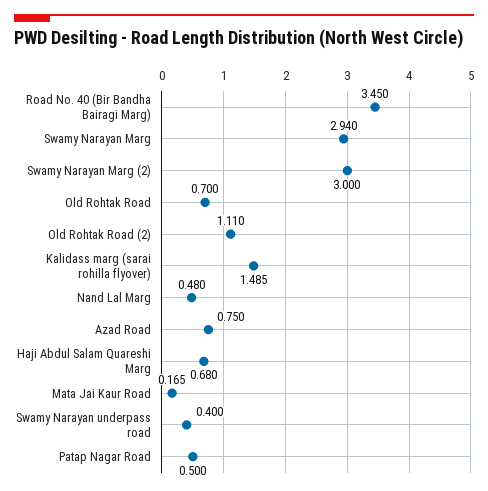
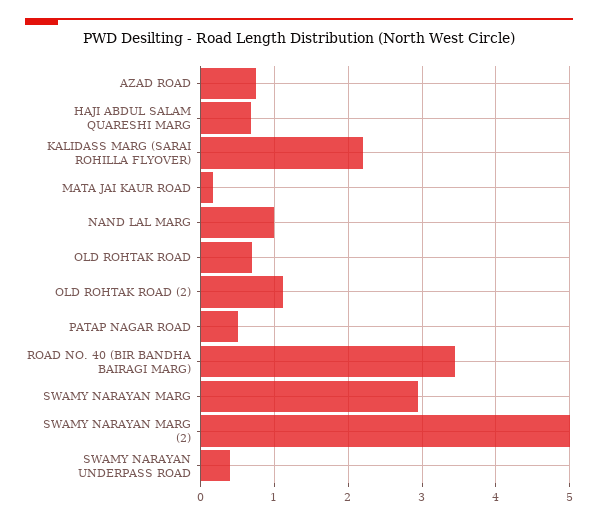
Swamy Narayan Marg (2): 3 -> 5
Kalidass marg (sarai rohilla flyover): 1.485 -> 2.2
Nand Lal Marg: 0.48 -> 1

